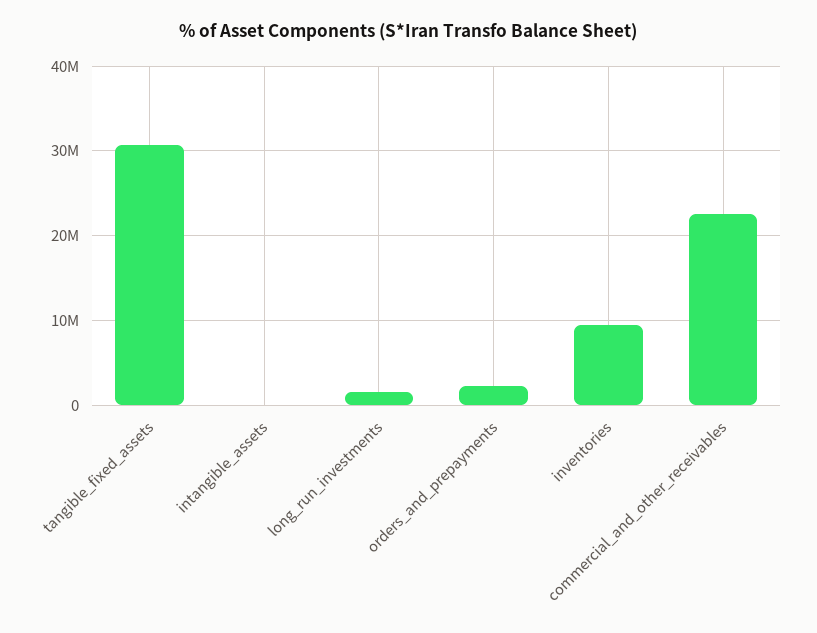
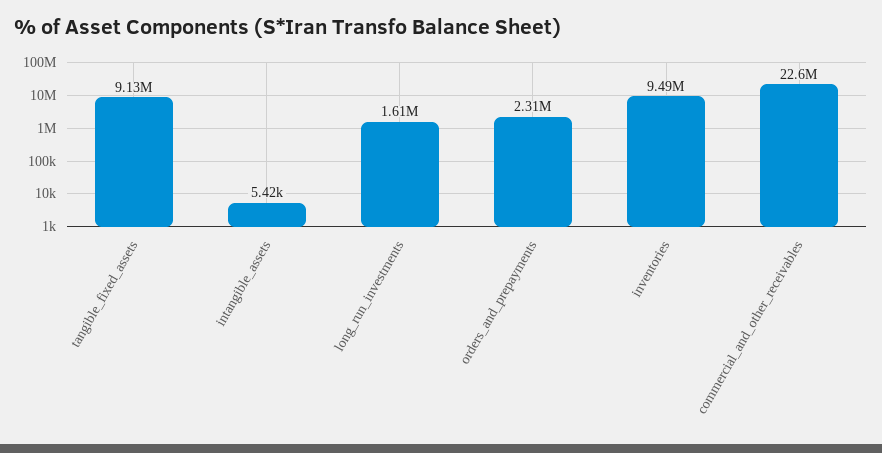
tangible_fixed_assets: 31000000 -> 9130000

